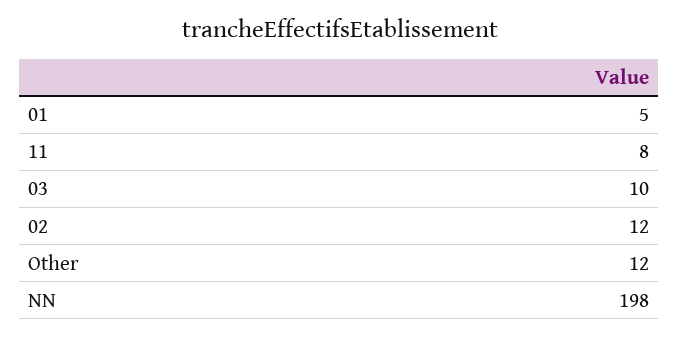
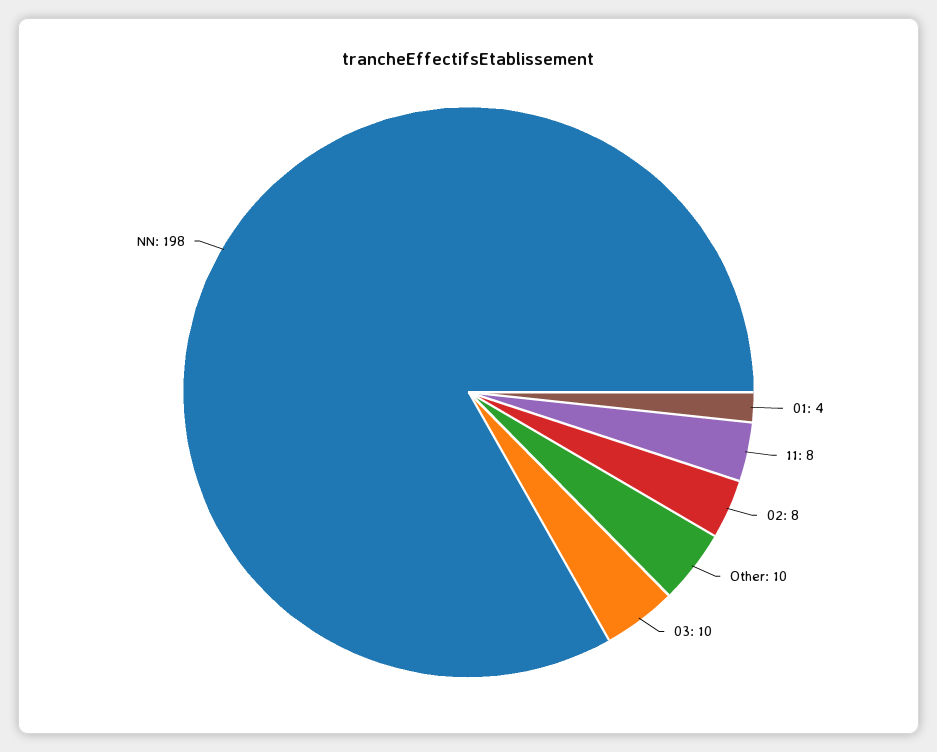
01: 5 -> 4
02: 12 -> 8
Other: 12 -> 10

